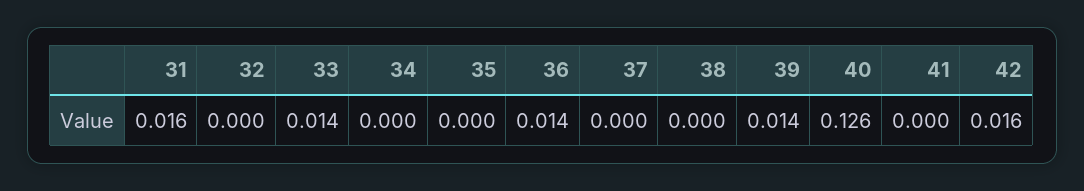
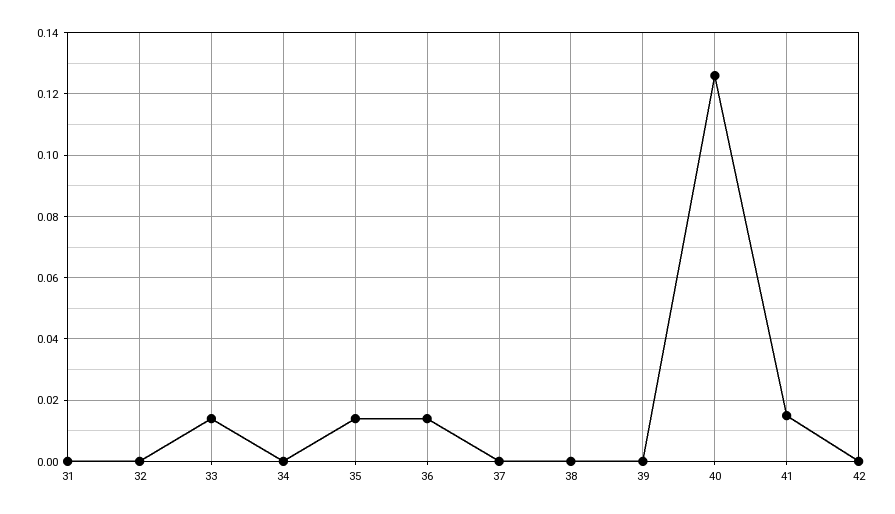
31: 0.016 -> 0
35: 0 -> 0.015
39: 0.014 -> 0
41: 0 -> 0.015
42: 0.016 -> 0

